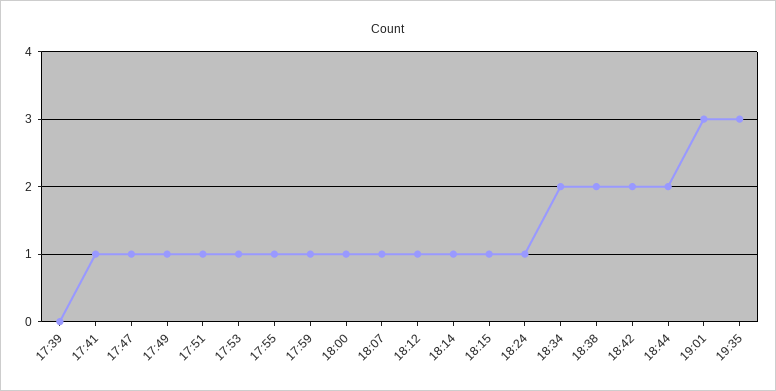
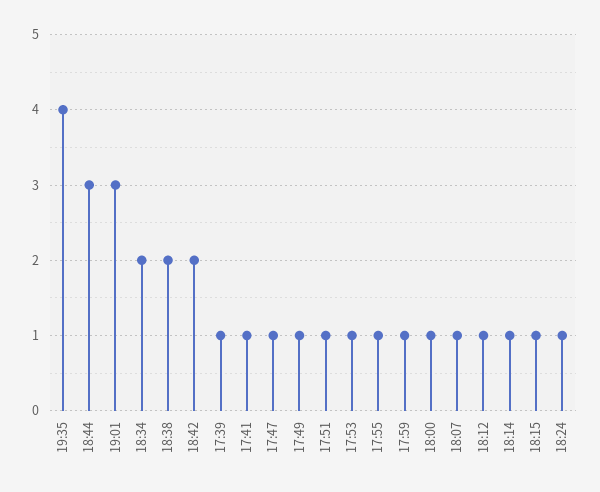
17:39: 0 -> 1
18:44: 2 -> 3
19:35: 3 -> 4

